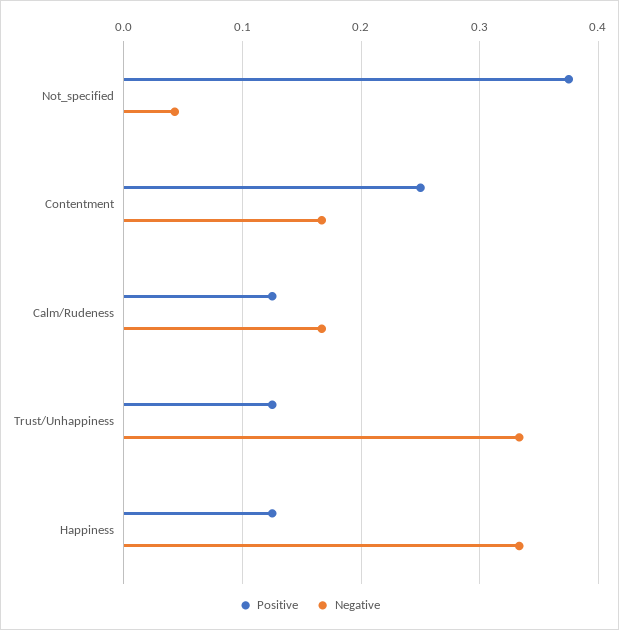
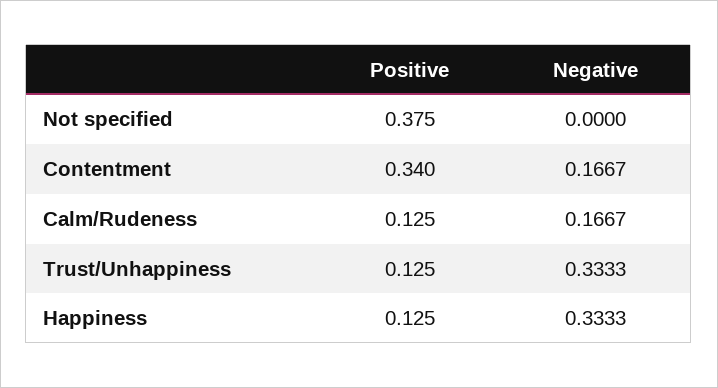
Negative, Not_specified: 0.04 -> 0
Positive, Contentment: 0.25 -> 0.34

